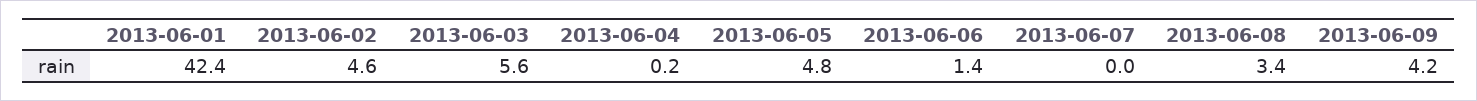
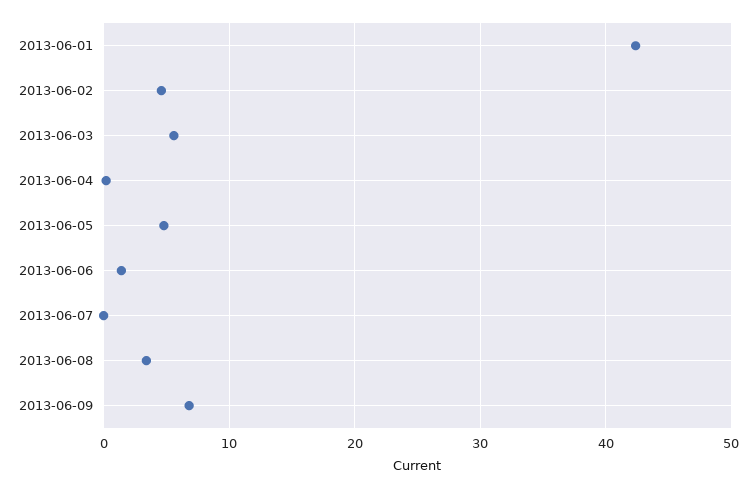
2013-06-09: 4.2 -> 7

